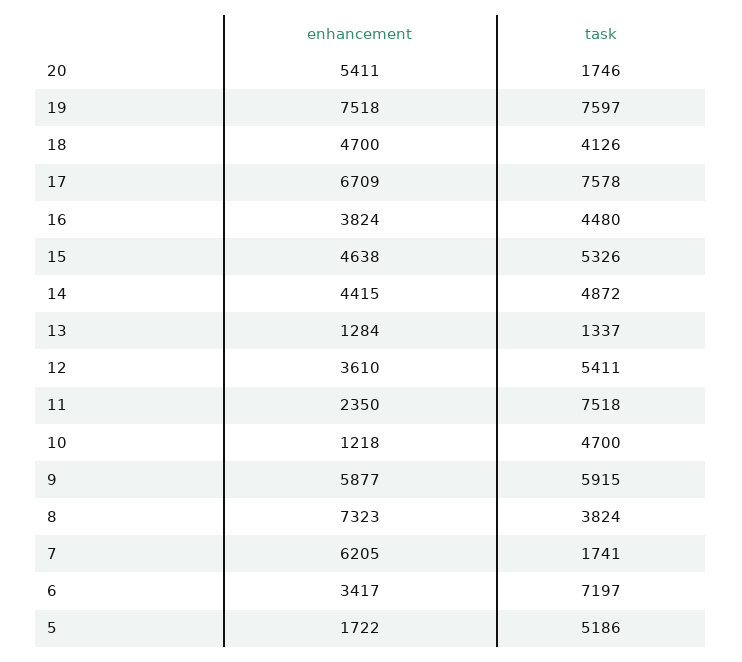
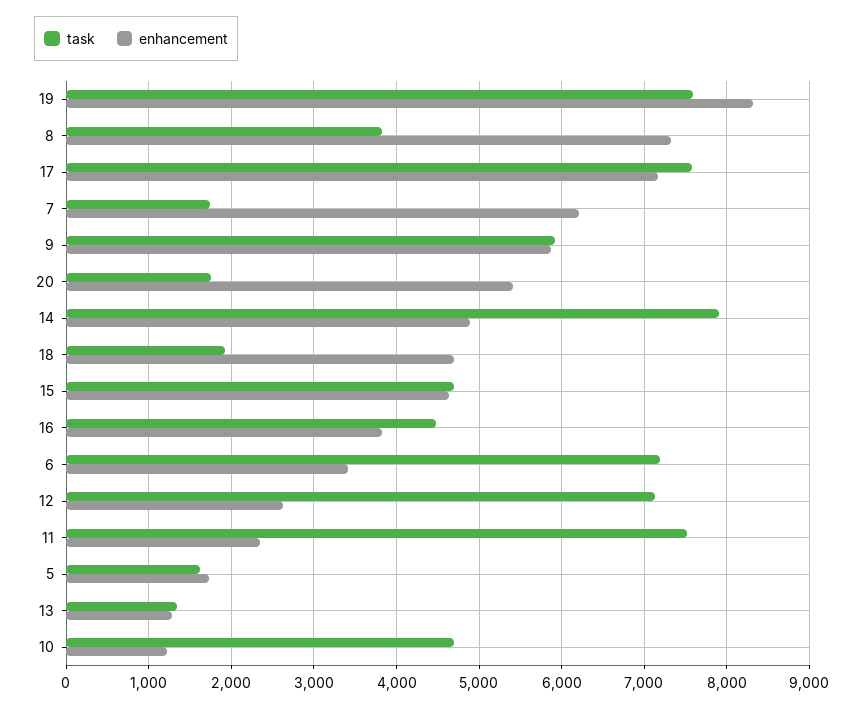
enhancement, 19: 7518 -> 8300
task, 18: 4126 -> 1900
enhancement, 17: 6709 -> 7200
task, 15: 5326 -> 4700
enhancement, 14: 4415 -> 4900
task, 14: 4872 -> 7900
enhancement, 12: 3610 -> 2600
task, 12: 5411 -> 7100
task, 5: 5186 -> 1600

